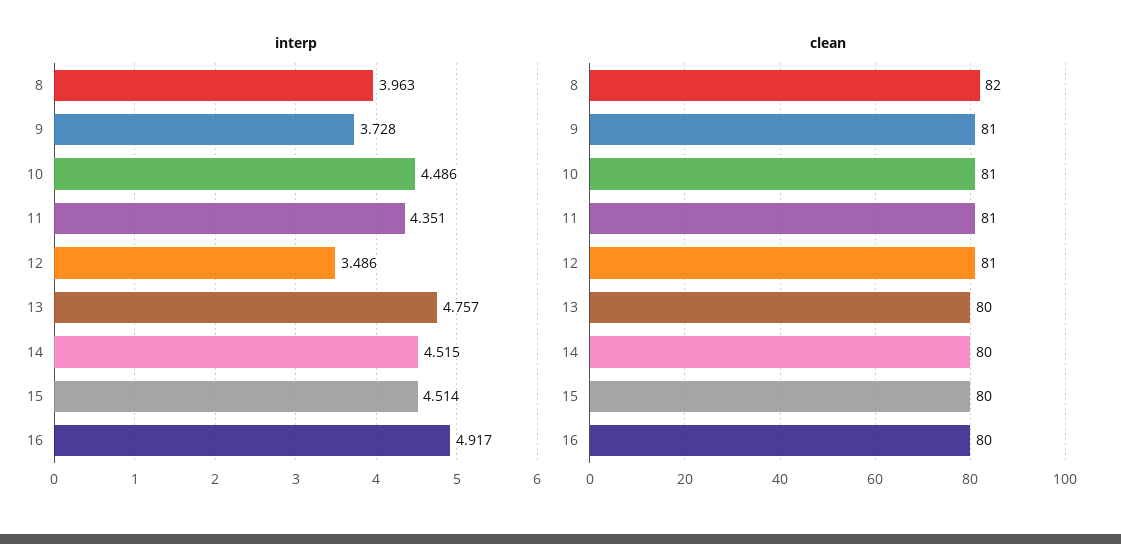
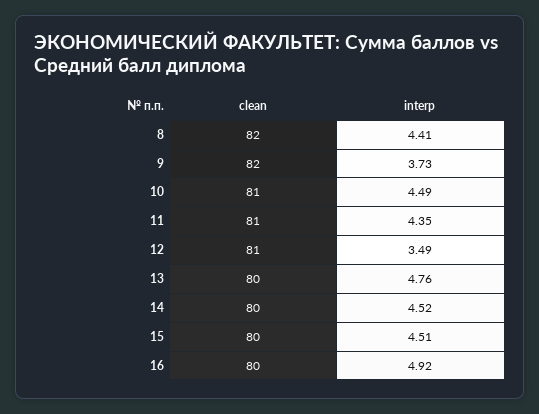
interp, 8: 3.963 -> 4.41
clean, 9: 81 -> 82

